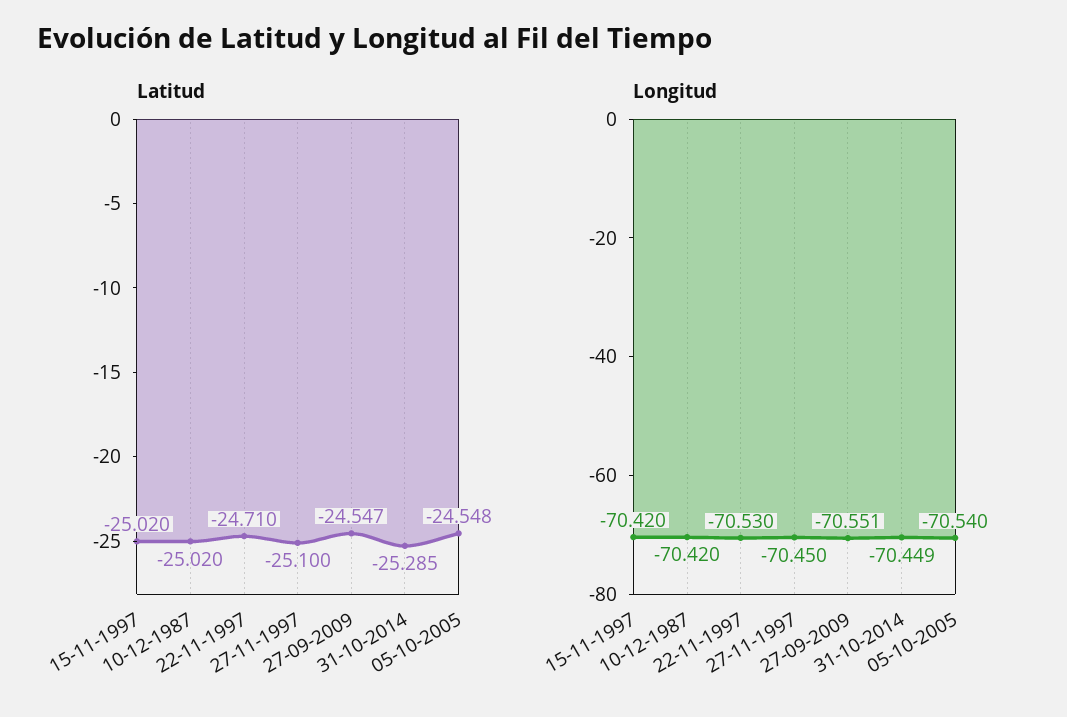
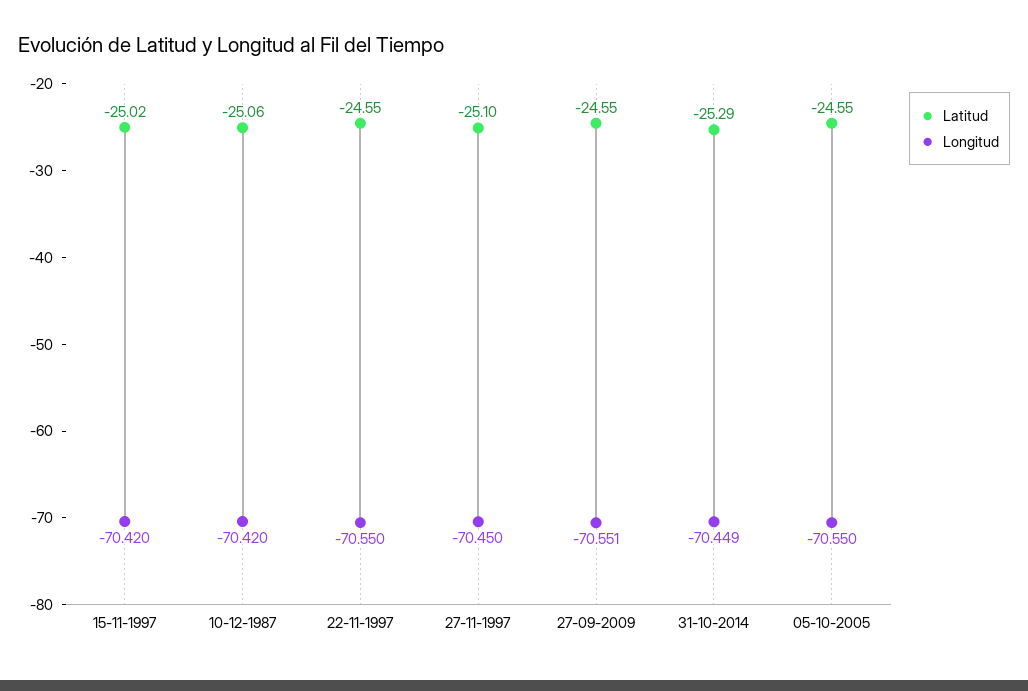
Latitud, 10-12-1987: -25.02 -> -25.06
Latitud, 22-11-1997: -24.71 -> -24.55
Longitud, 22-11-1997: -70.53 -> -70.55
Longitud, 05-10-2005: -70.54 -> -70.55

